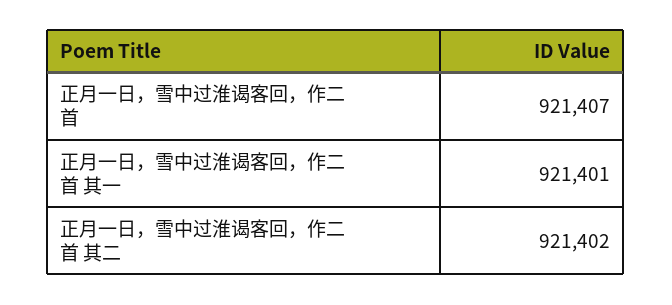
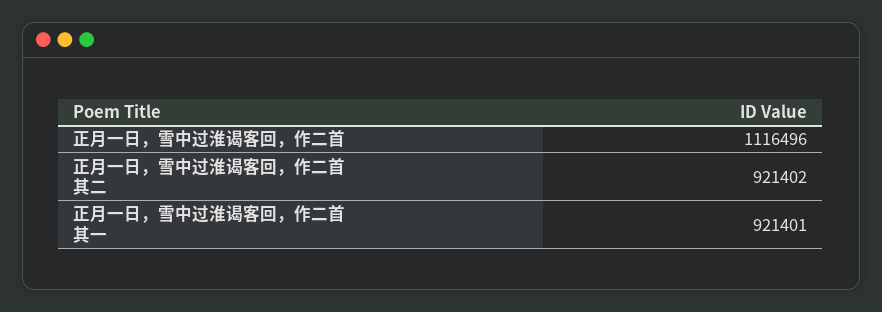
正月一日，雪中过淮谒客回，作二首: 921407 -> 1116496

